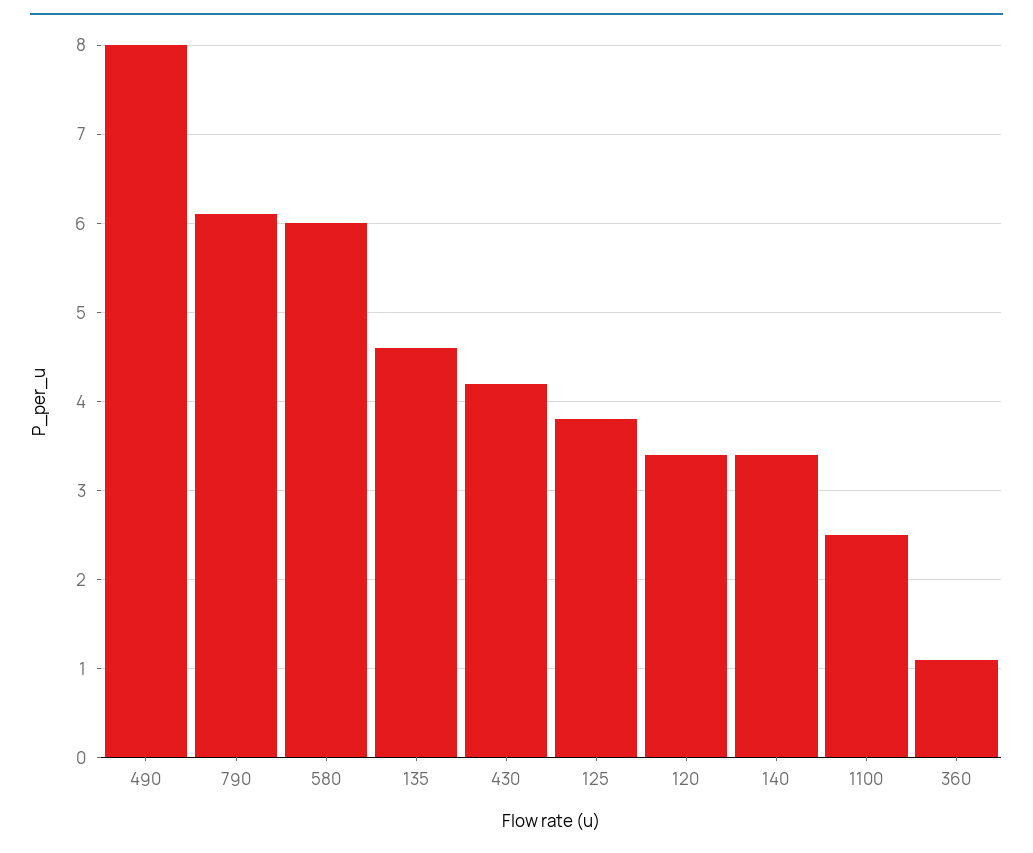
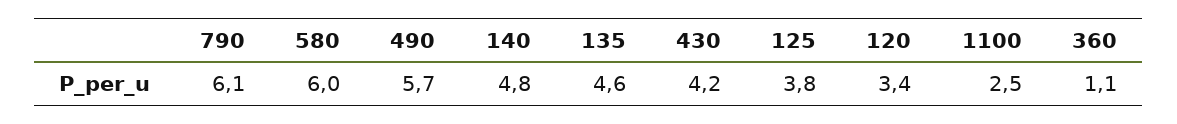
490: 8 -> 5.7
140: 3.4 -> 4.8

